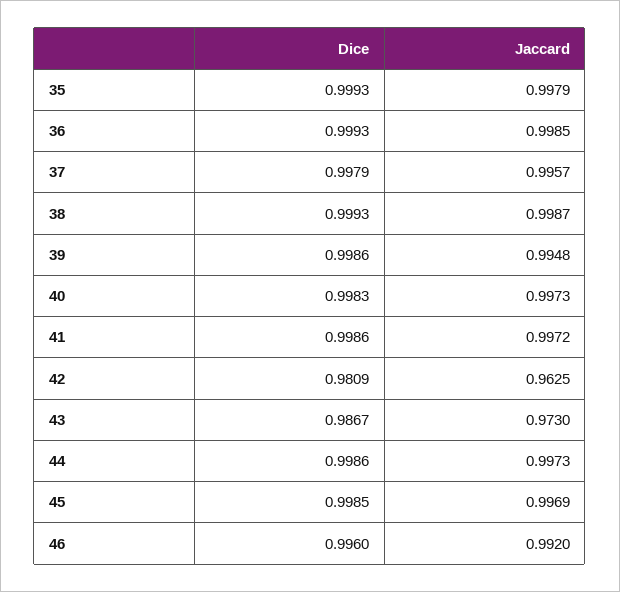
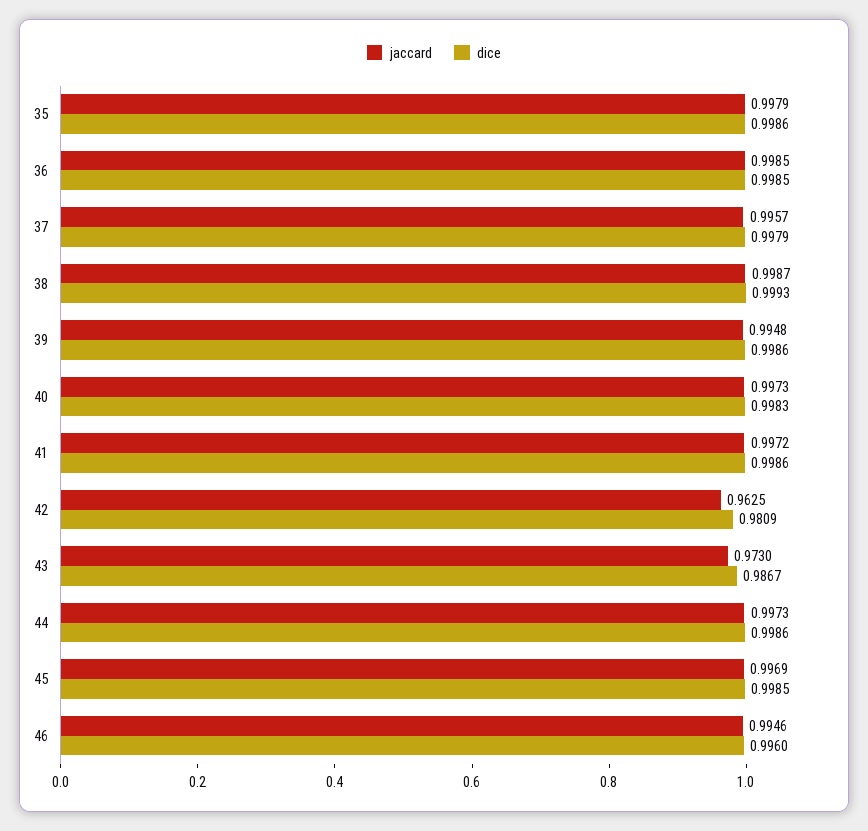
Dice, 35: 0.9993 -> 0.9986
Dice, 36: 0.9993 -> 0.9985
Jaccard, 46: 0.992 -> 0.9946

